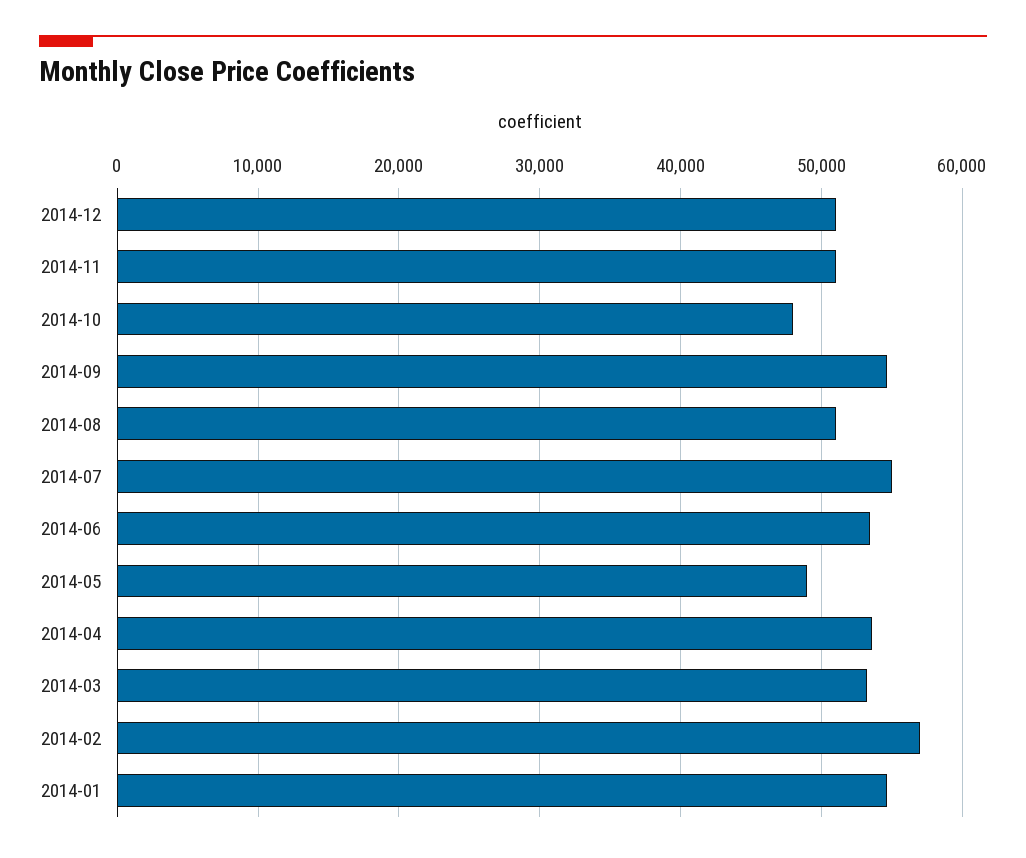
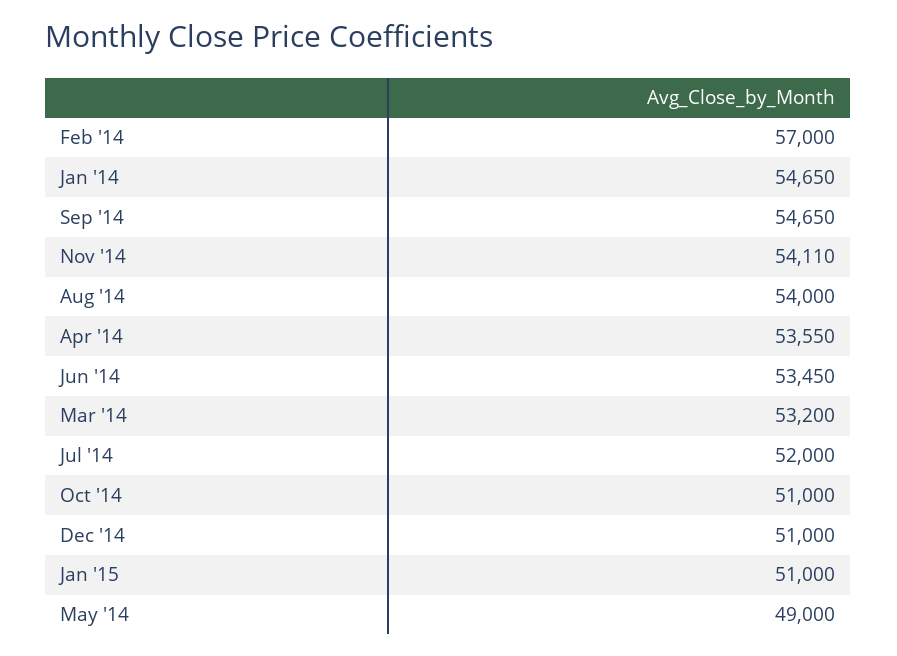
2014-11: 51000 -> 54110
2014-10: 48000 -> 51000
2014-08: 51000 -> 54000
2014-07: 55000 -> 52000
Jan '15: none -> 51000

